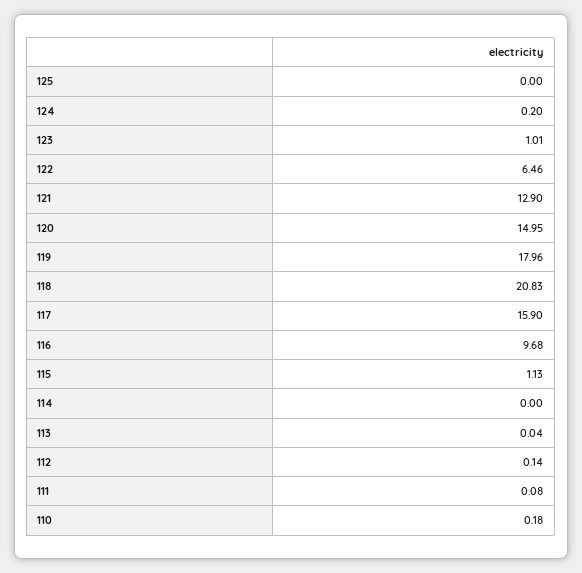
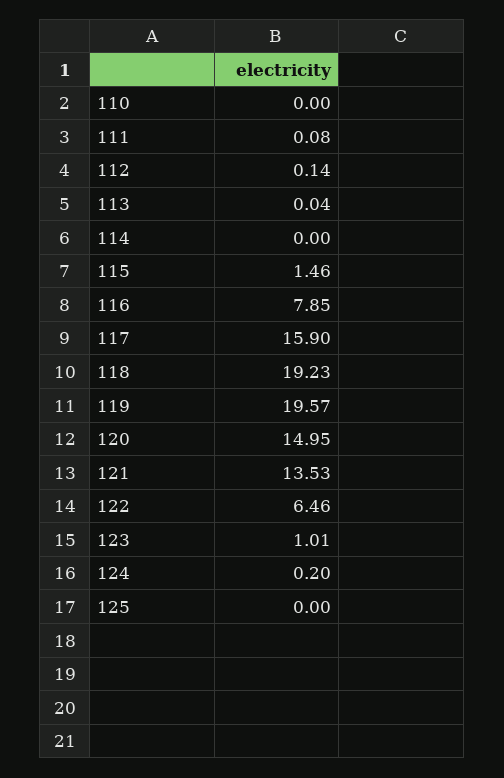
121: 12.9 -> 13.53
119: 17.96 -> 19.57
118: 20.83 -> 19.23
116: 9.68 -> 7.85
115: 1.13 -> 1.46
110: 0.18 -> 0

